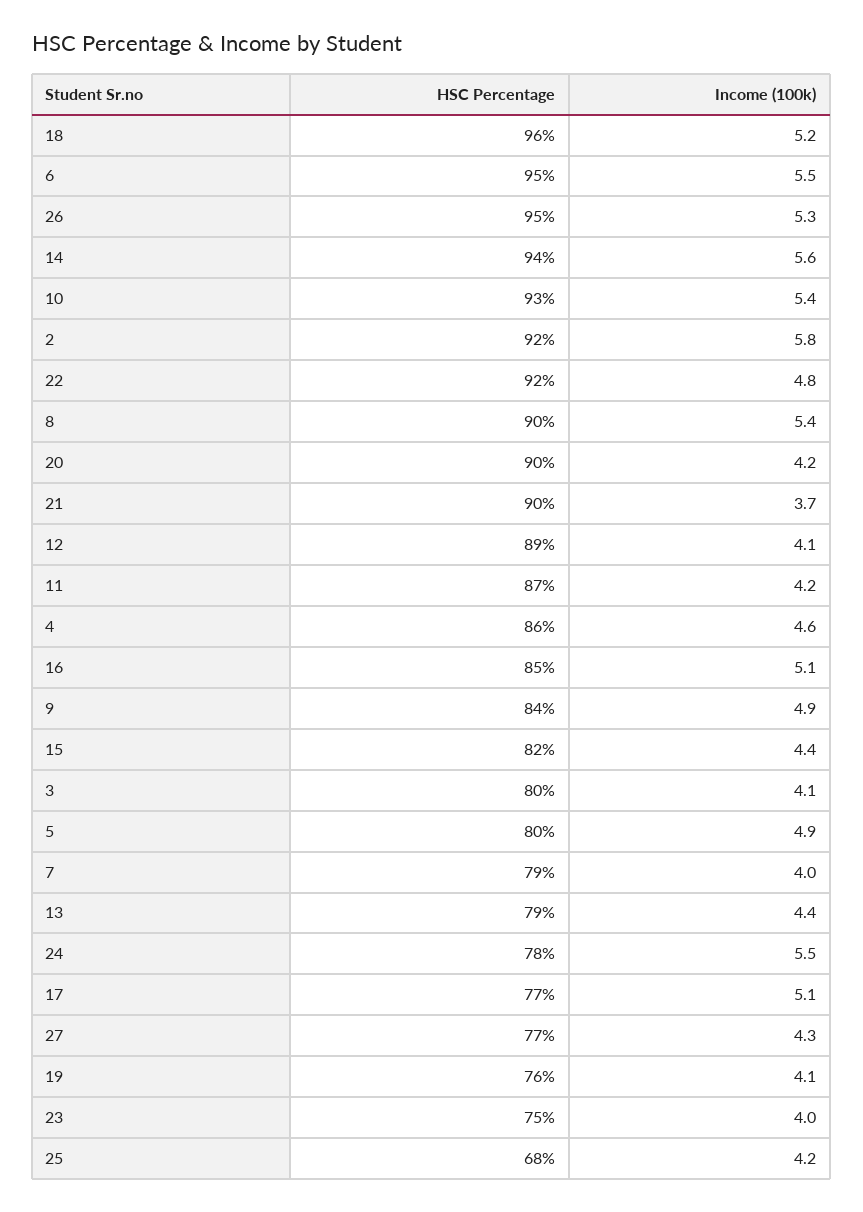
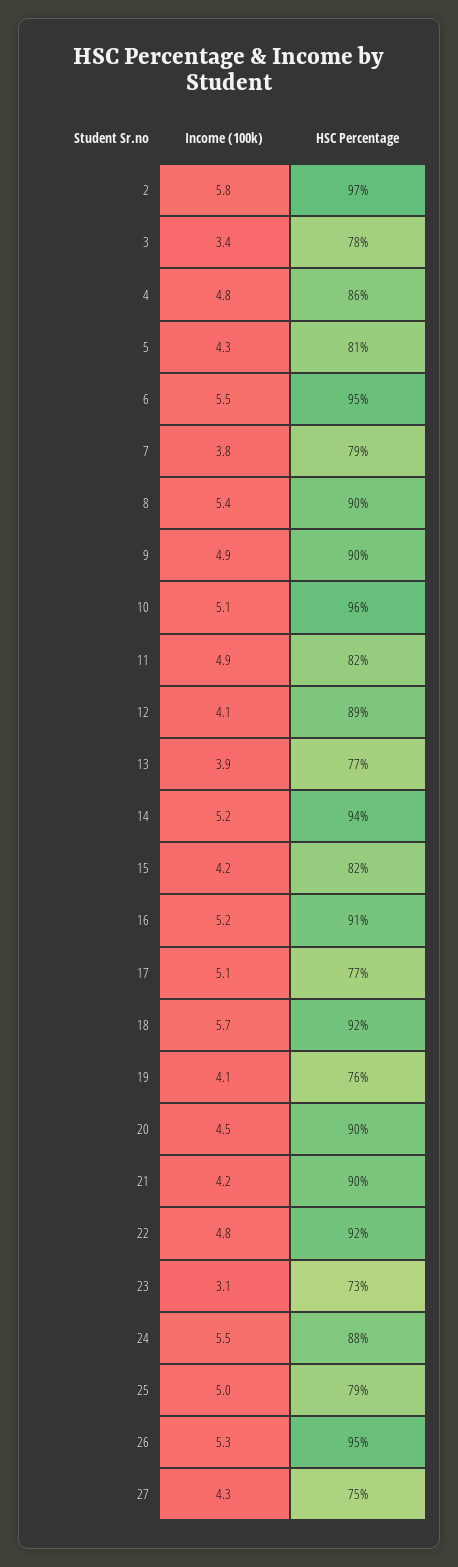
HSC Percentage, 18: 96 -> 92
Income (100k), 18: 5.2 -> 5.7
Income (100k), 14: 5.6 -> 5.2
HSC Percentage, 10: 93 -> 96
Income (100k), 10: 5.4 -> 5.1
HSC Percentage, 2: 92 -> 97
Income (100k), 20: 4.2 -> 4.5
Income (100k), 21: 3.7 -> 4.2
HSC Percentage, 11: 87 -> 82
Income (100k), 11: 4.2 -> 4.9
Income (100k), 4: 4.6 -> 4.8
HSC Percentage, 16: 85 -> 91
Income (100k), 16: 5.1 -> 5.2
HSC Percentage, 9: 84 -> 90
Income (100k), 15: 4.4 -> 4.2
HSC Percentage, 3: 80 -> 78
Income (100k), 3: 4.1 -> 3.4
HSC Percentage, 5: 80 -> 81
Income (100k), 5: 4.9 -> 4.3
Income (100k), 7: 4 -> 3.8
HSC Percentage, 13: 79 -> 77
Income (100k), 13: 4.4 -> 3.9
HSC Percentage, 24: 78 -> 88
HSC Percentage, 27: 77 -> 75
HSC Percentage, 23: 75 -> 73
Income (100k), 23: 4 -> 3.1
HSC Percentage, 25: 68 -> 79
Income (100k), 25: 4.2 -> 5

